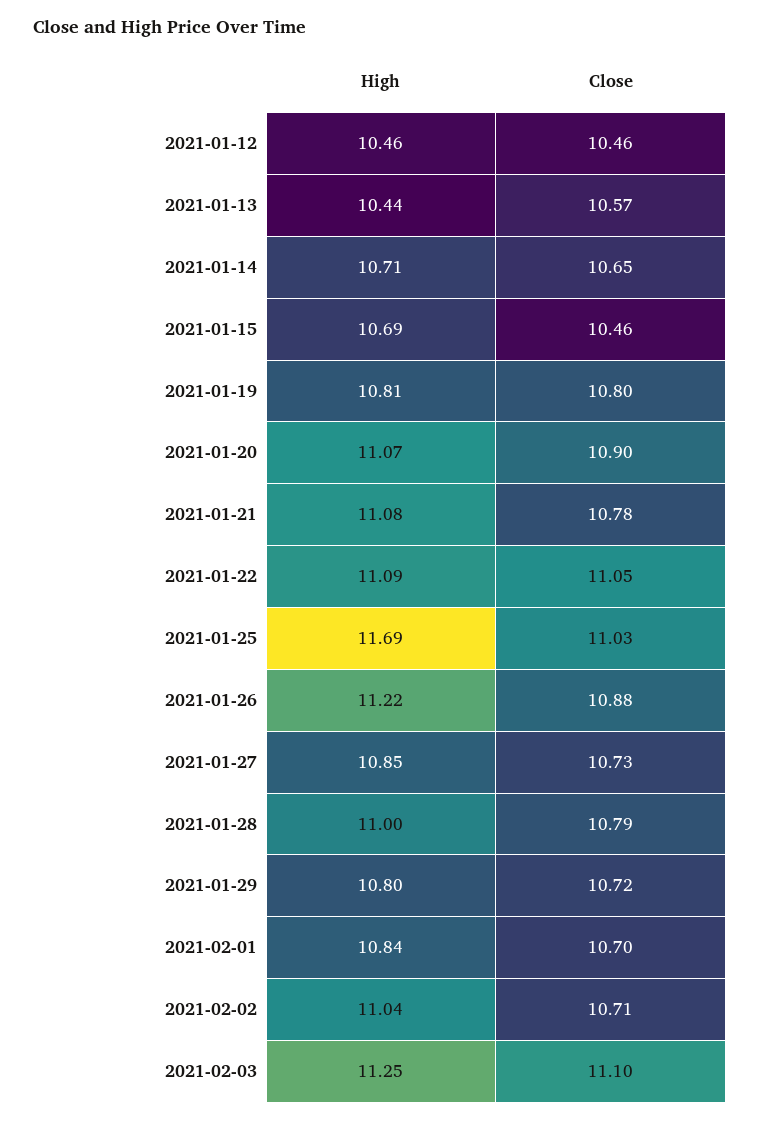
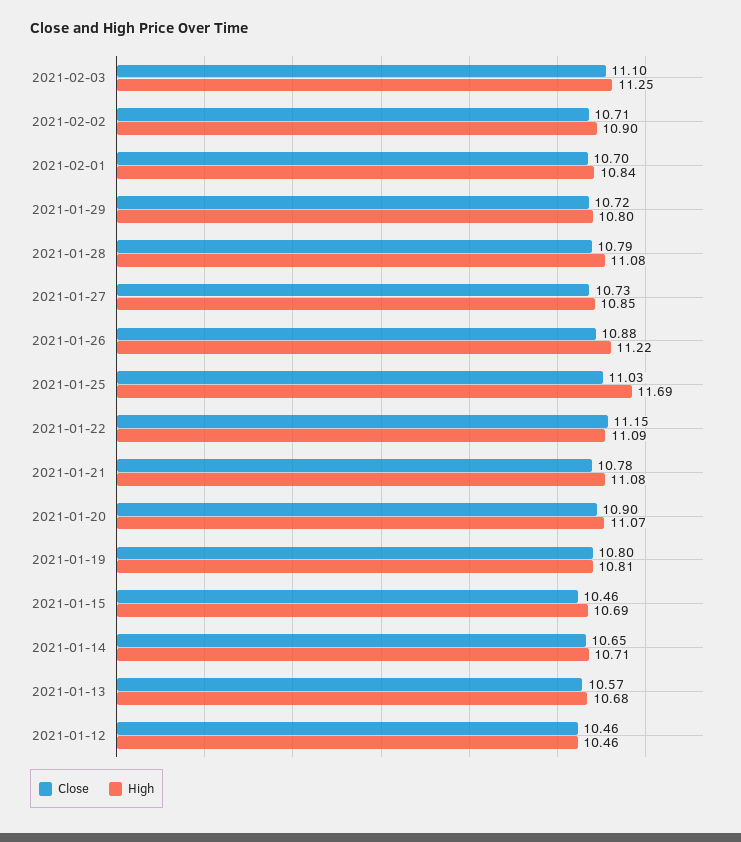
High, 2021-01-13: 10.44 -> 10.68
Close, 2021-01-22: 11.05 -> 11.15
High, 2021-01-28: 11 -> 11.08
High, 2021-02-02: 11.04 -> 10.9

